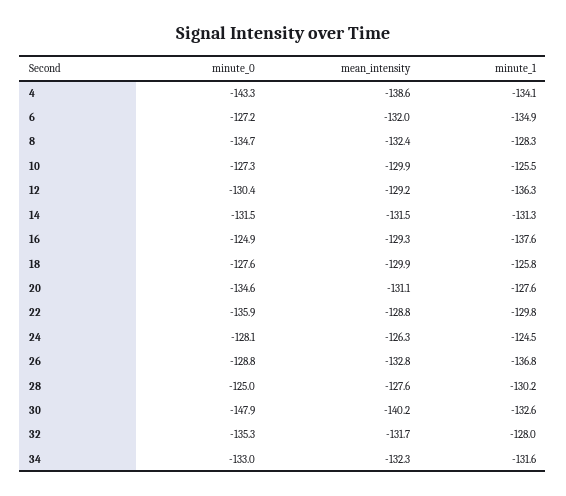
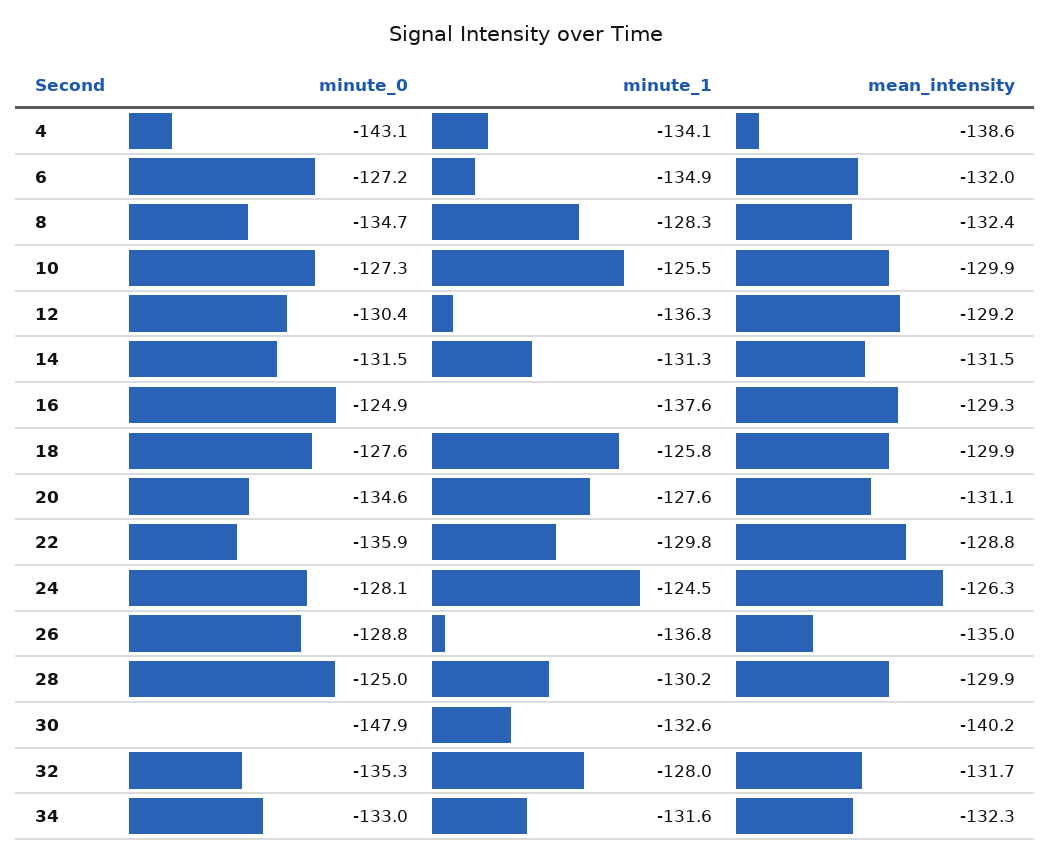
minute_0, 4: -143.3 -> -143.1
mean_intensity, 26: -132.8 -> -135
mean_intensity, 28: -127.6 -> -129.9

